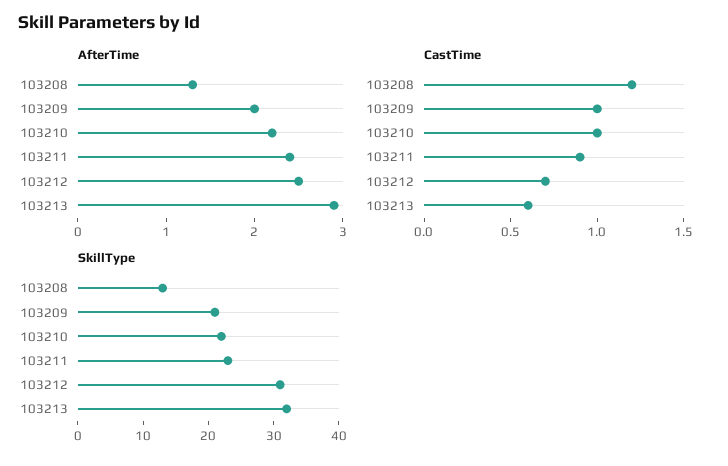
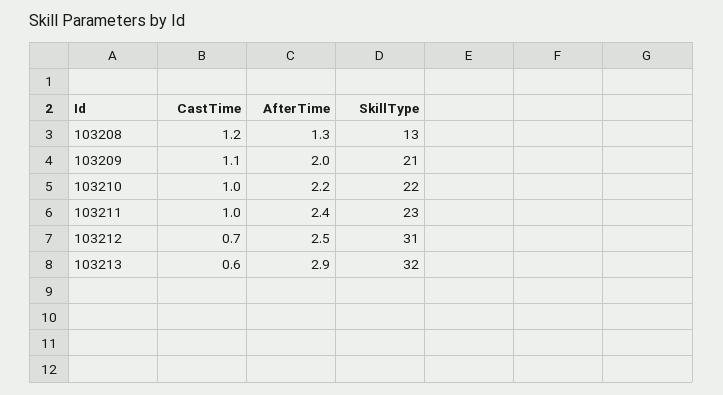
CastTime, 103209: 1 -> 1.1
CastTime, 103211: 0.9 -> 1

